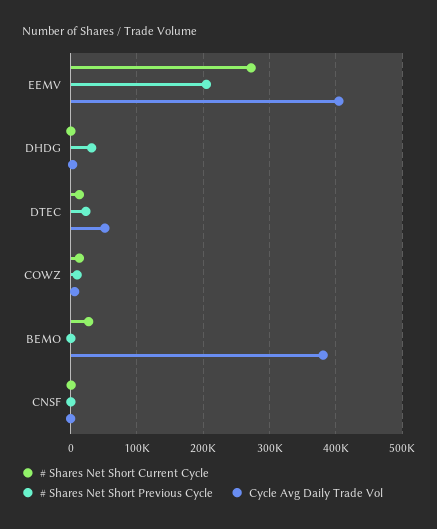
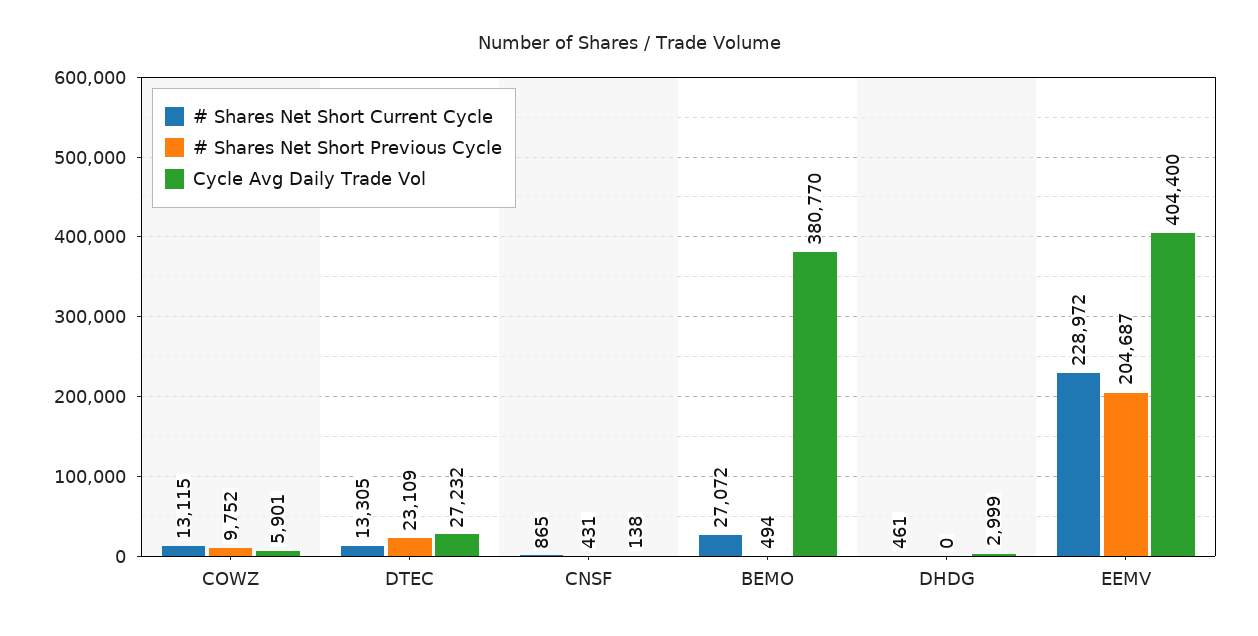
# Shares Net Short Current Cycle, EEMV: 270000 -> 228972
# Shares Net Short Previous Cycle, DHDG: 30000 -> 0
Cycle Avg Daily Trade Vol, DTEC: 50000 -> 27232

